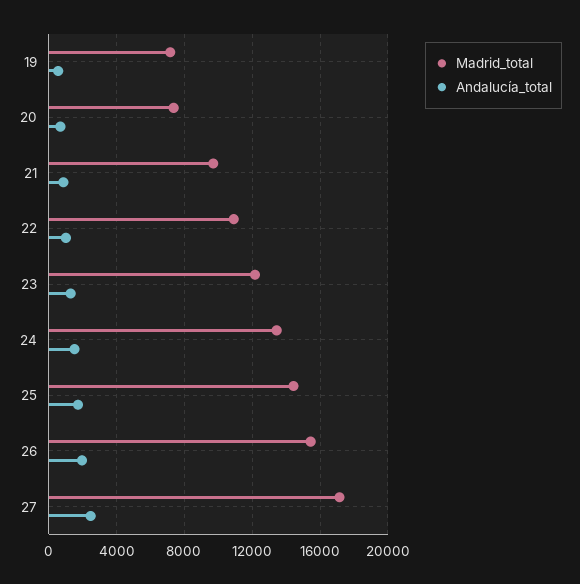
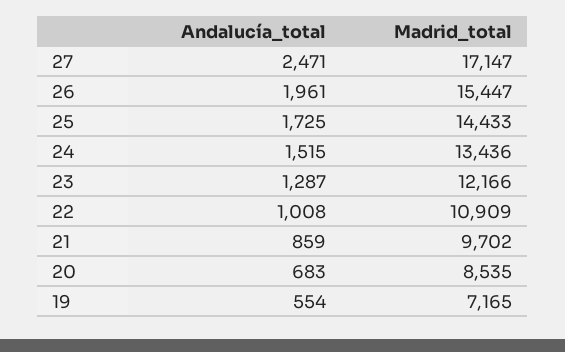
Madrid_total, 20: 7500 -> 8535

